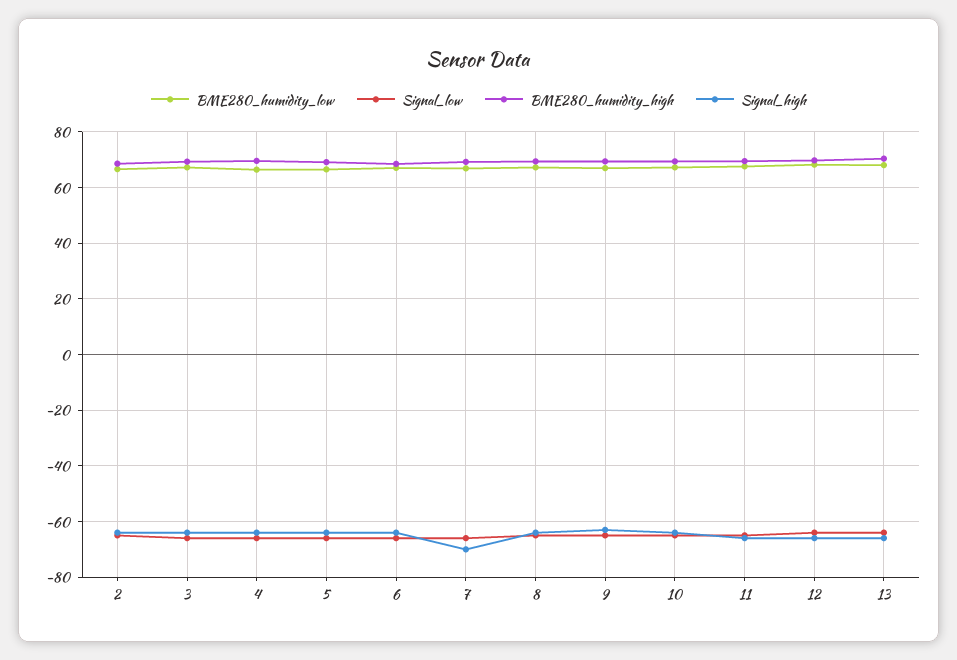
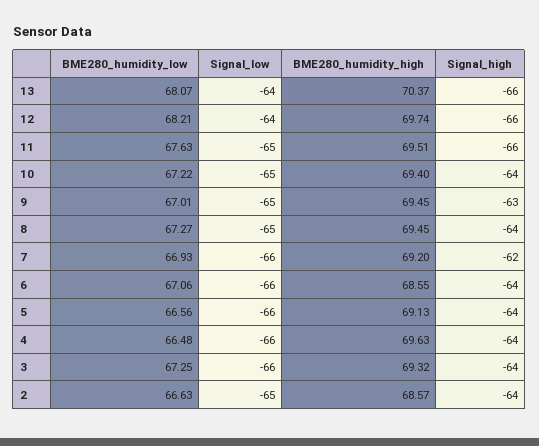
Signal_high, 7: -70 -> -62

